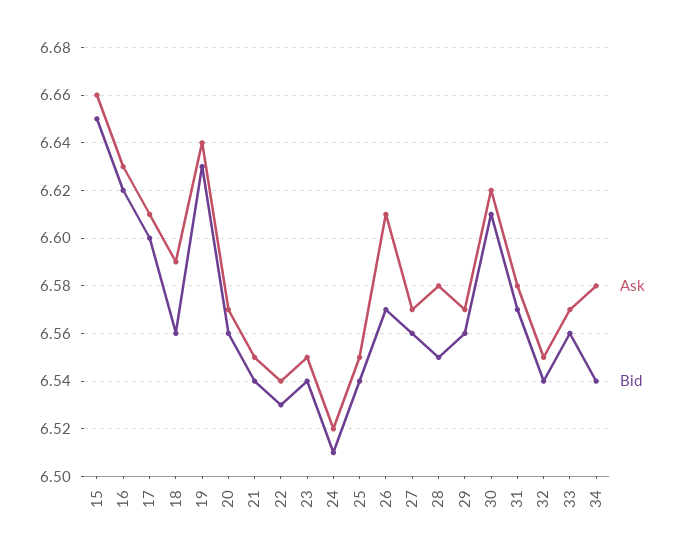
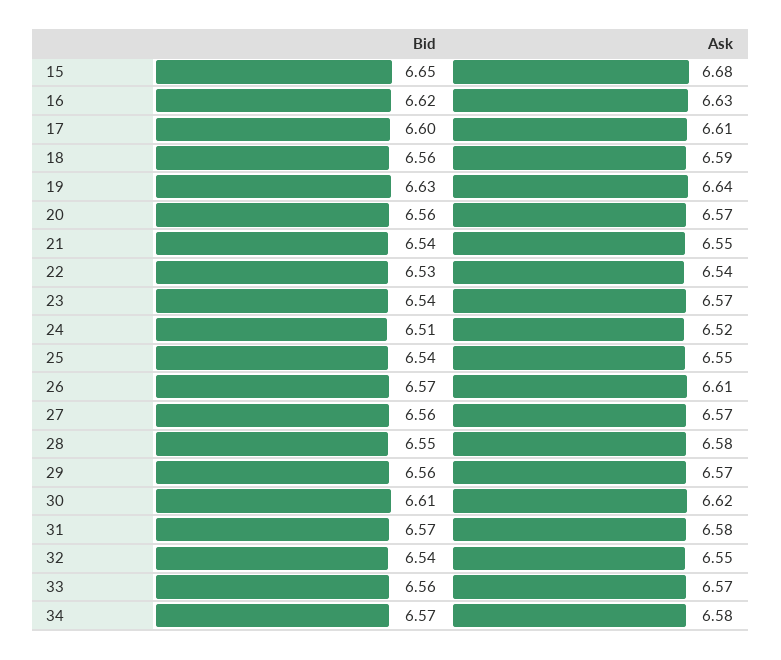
Ask, 15: 6.66 -> 6.68
Ask, 23: 6.55 -> 6.57
Bid, 34: 6.54 -> 6.57

